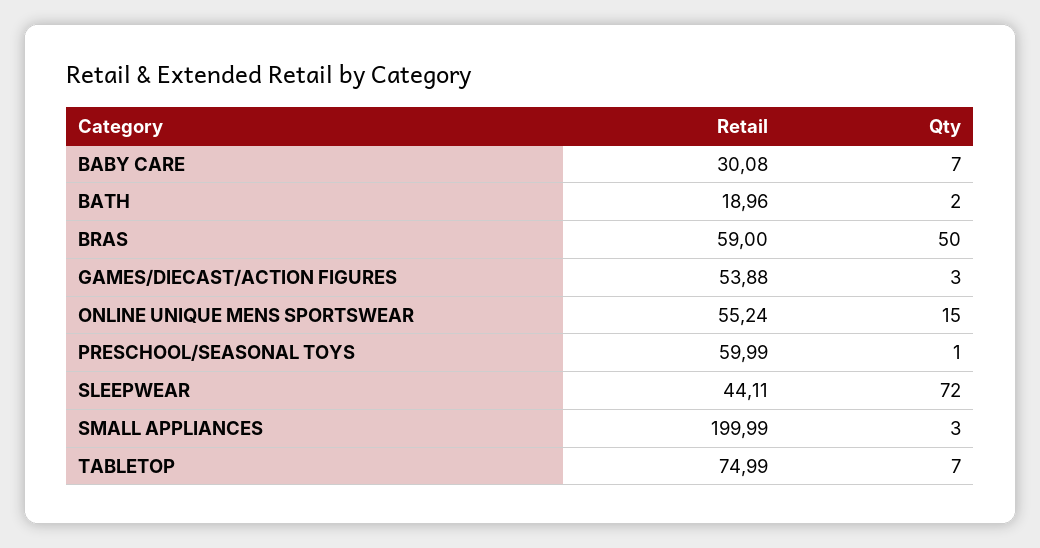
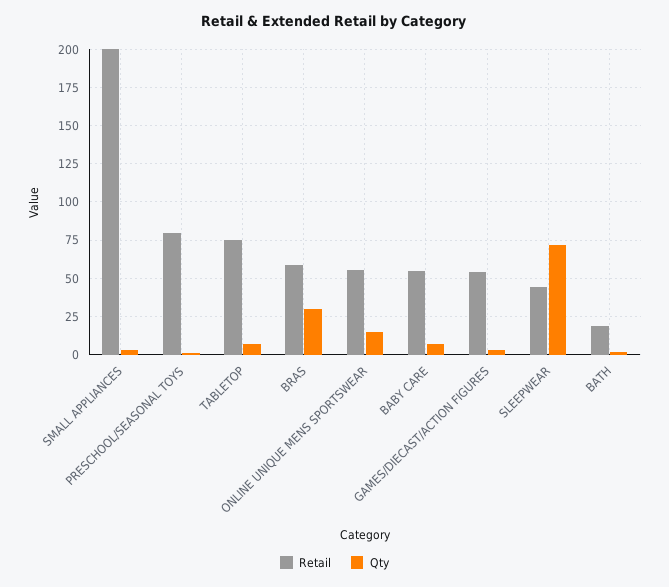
Retail, BABY CARE: 30.08 -> 55
Qty, BRAS: 50 -> 30
Retail, PRESCHOOL/SEASONAL TOYS: 59.99 -> 80

